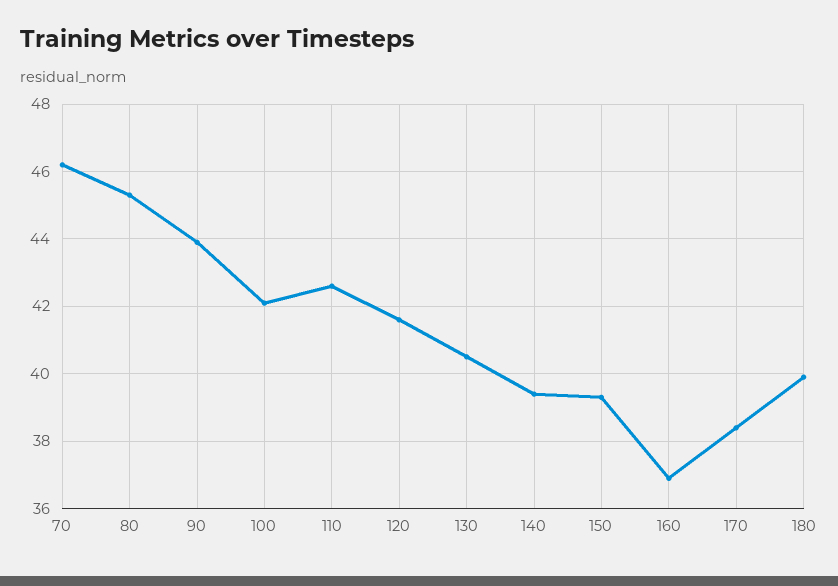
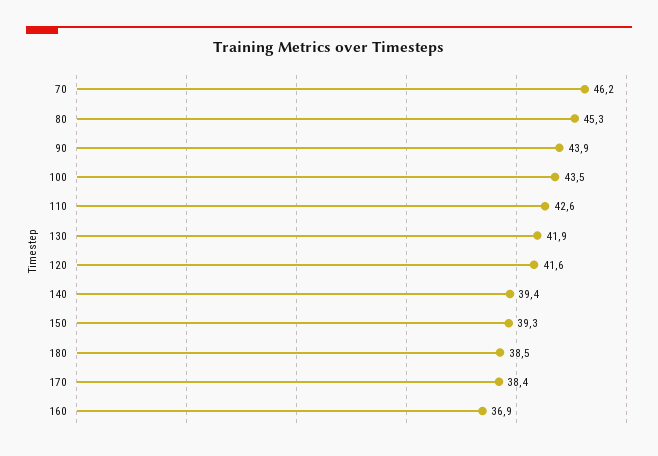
100: 42 -> 43.5
130: 40.5 -> 41.9
180: 40 -> 38.5

